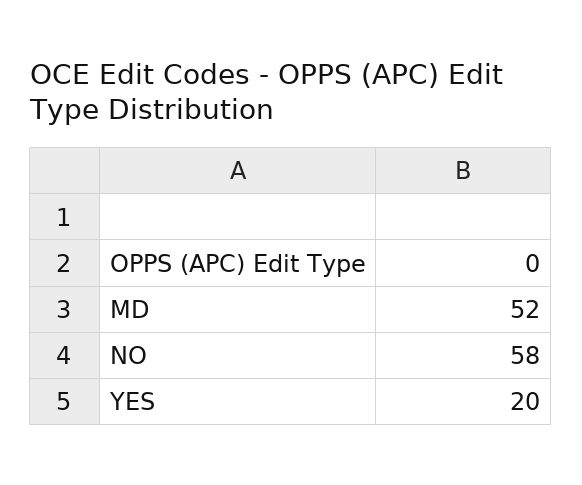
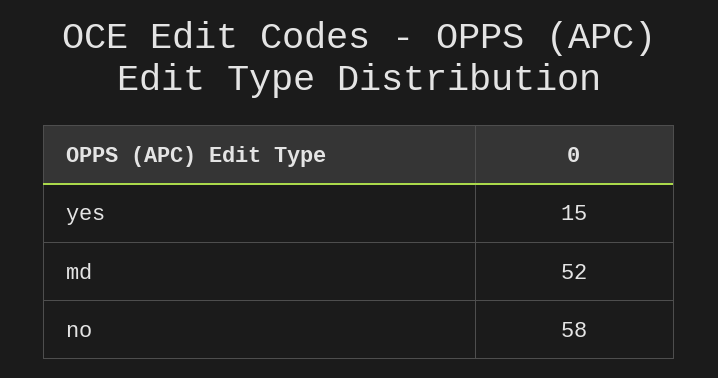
YES: 20 -> 15

